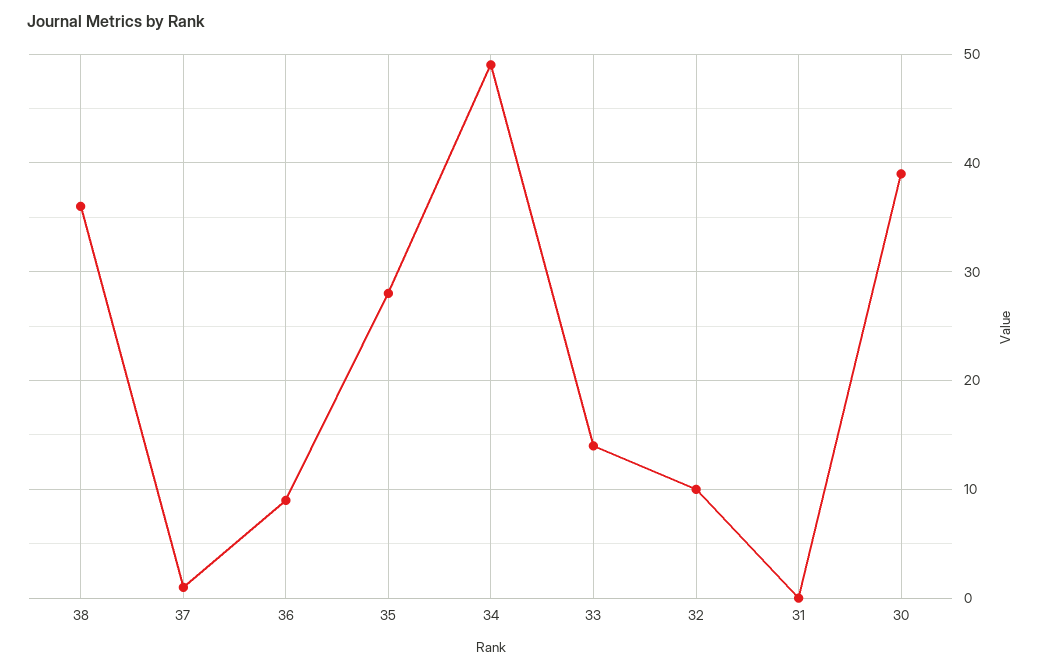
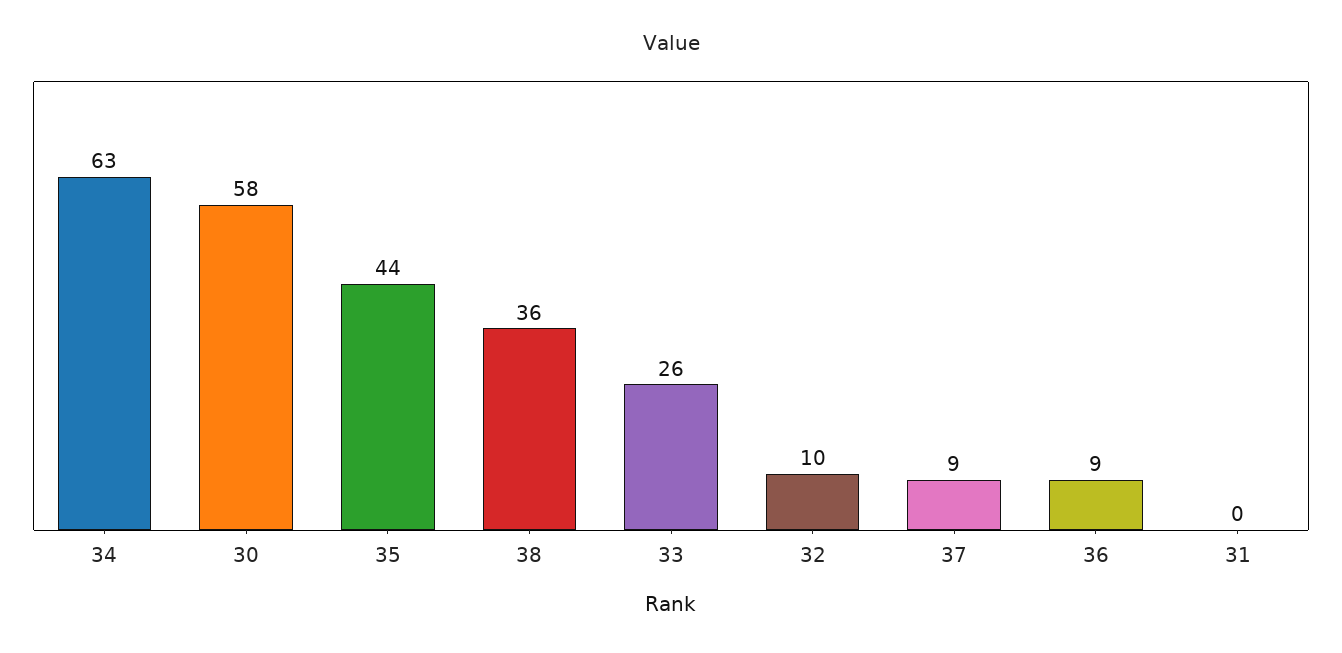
37: 1 -> 9
35: 28 -> 44
34: 49 -> 63
33: 14 -> 26
30: 39 -> 58

